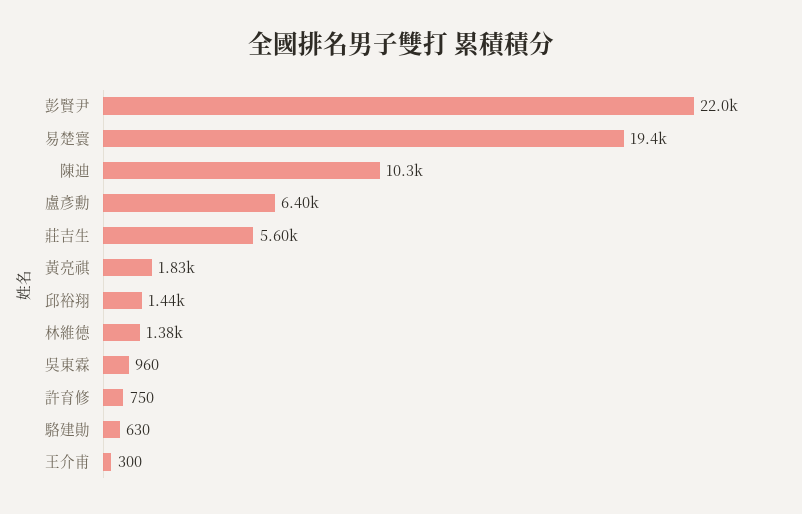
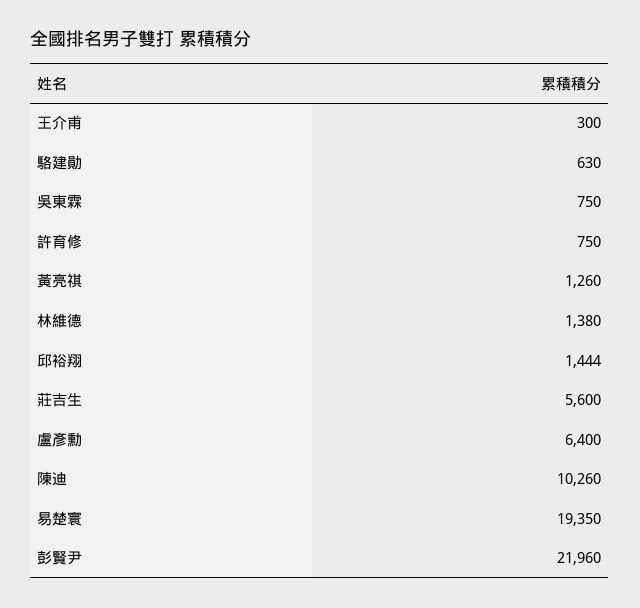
黃亮祺: 1830 -> 1260
吳東霖: 960 -> 750

